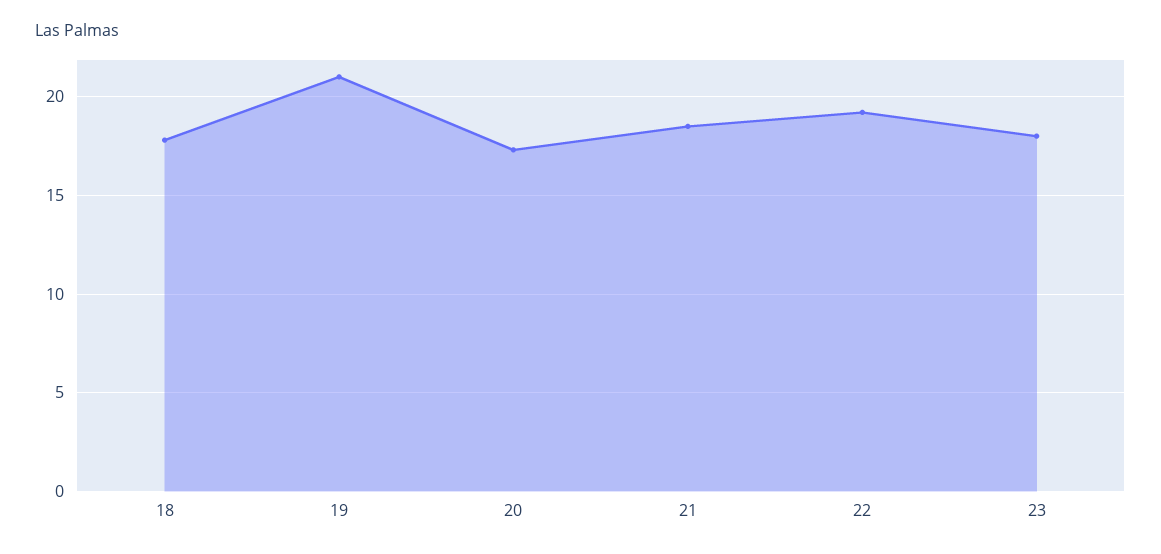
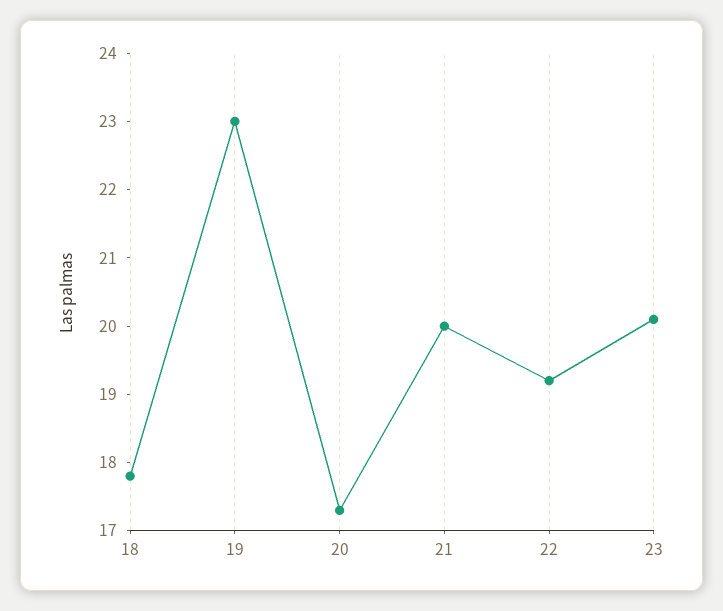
19: 21 -> 23
21: 18.5 -> 20
23: 18 -> 20

